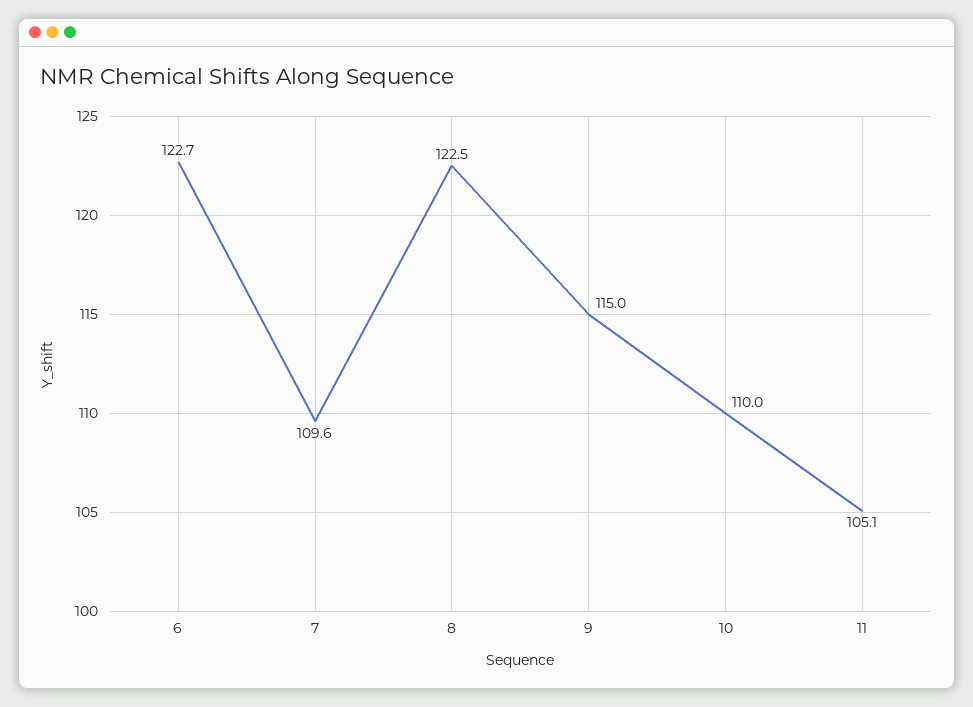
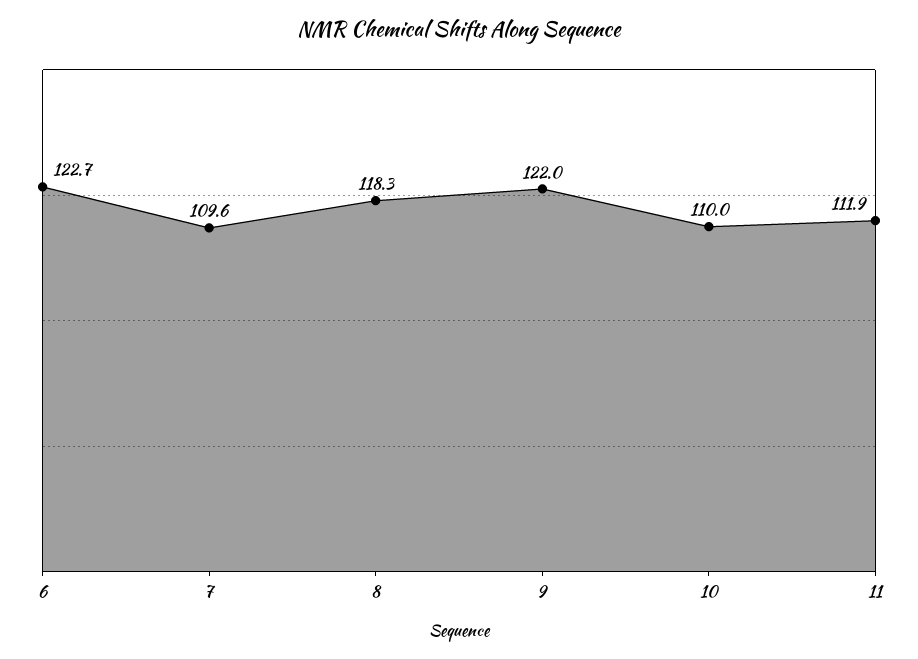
8: 122.5 -> 118.3
9: 115 -> 122
11: 105.1 -> 111.9

